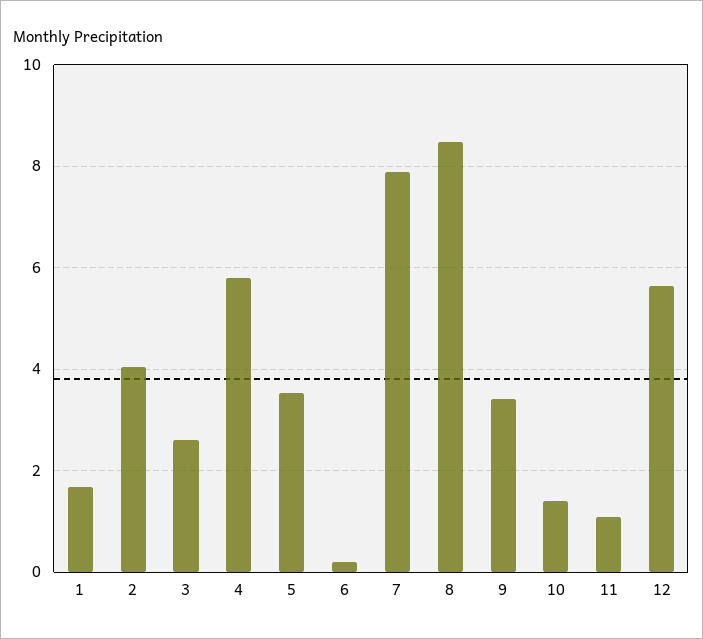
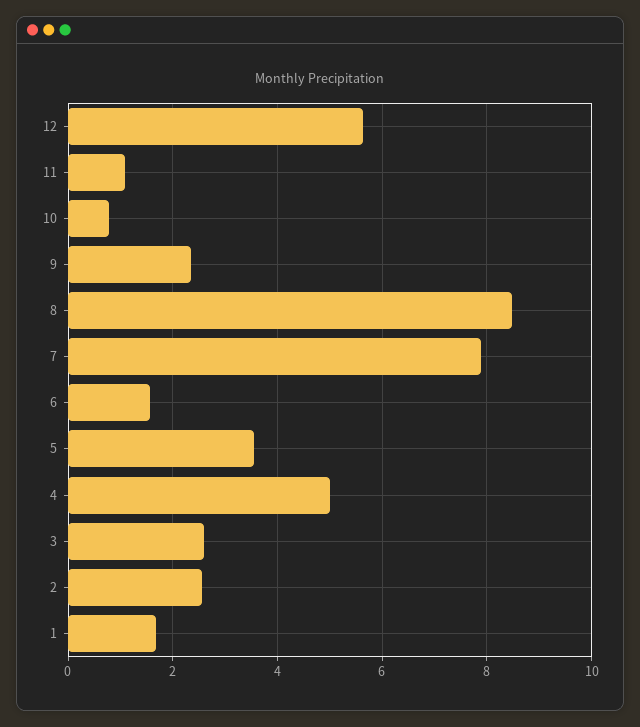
2: 4 -> 2.6
4: 5.8 -> 5
6: 0.2 -> 1.6
9: 3.4 -> 2.4
10: 1.4 -> 0.8

